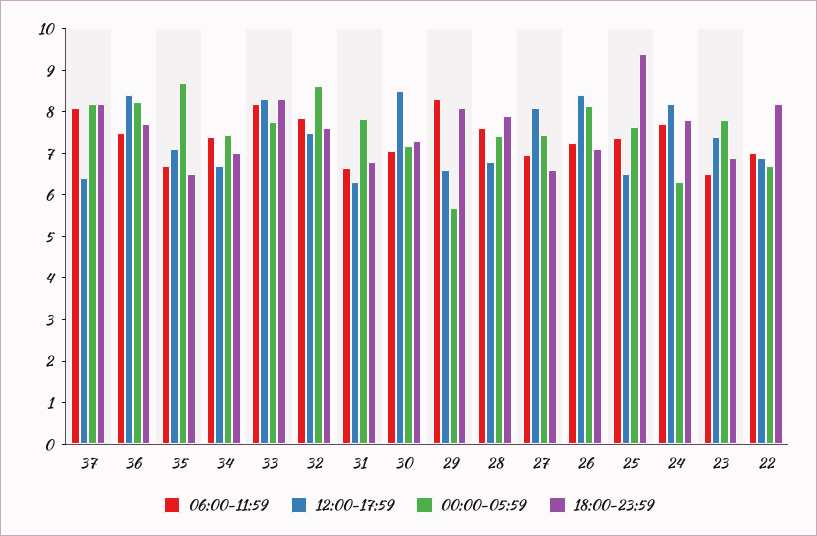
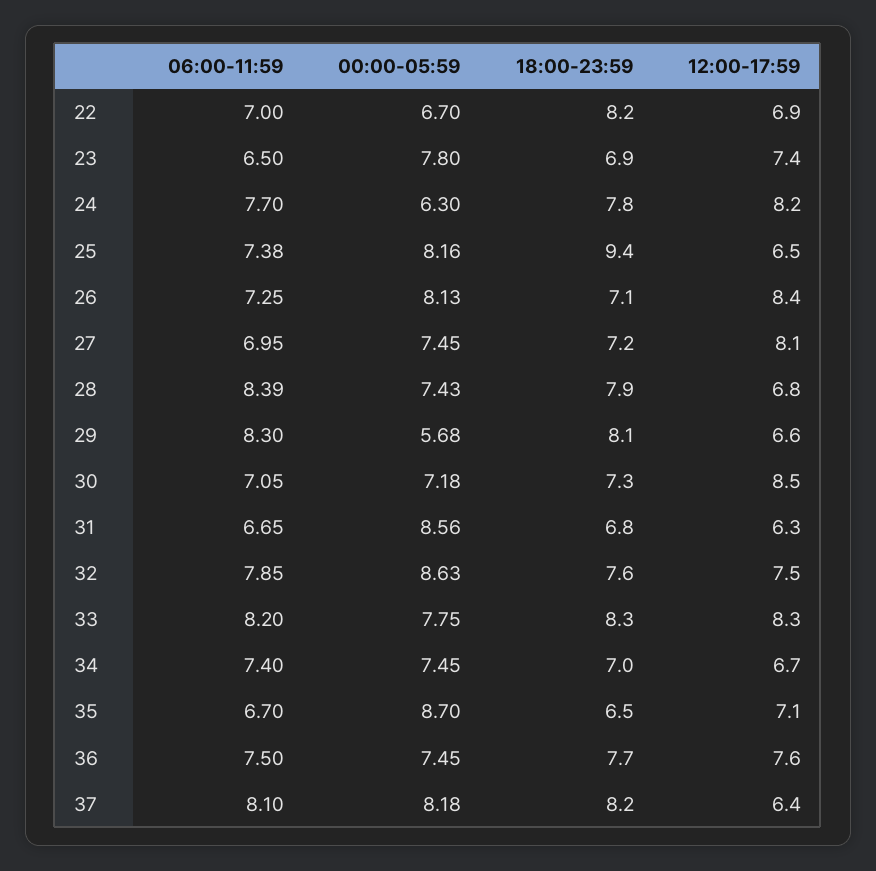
12:00-17:59, 36: 8.4 -> 7.6
00:00-05:59, 36: 8.2 -> 7.45
00:00-05:59, 31: 7.8 -> 8.56
06:00-11:59, 28: 7.6 -> 8.39
18:00-23:59, 27: 6.6 -> 7.2
00:00-05:59, 25: 7.6 -> 8.16

